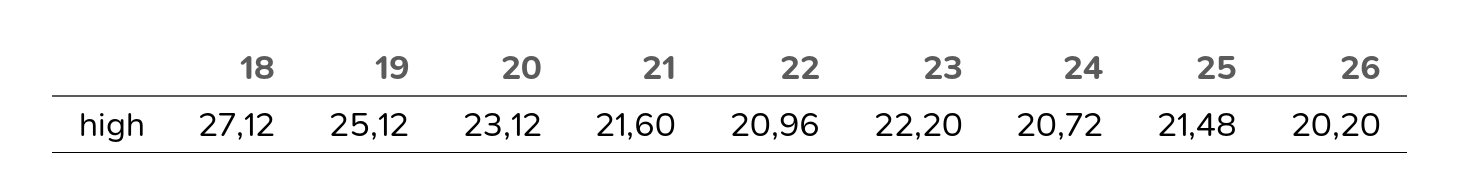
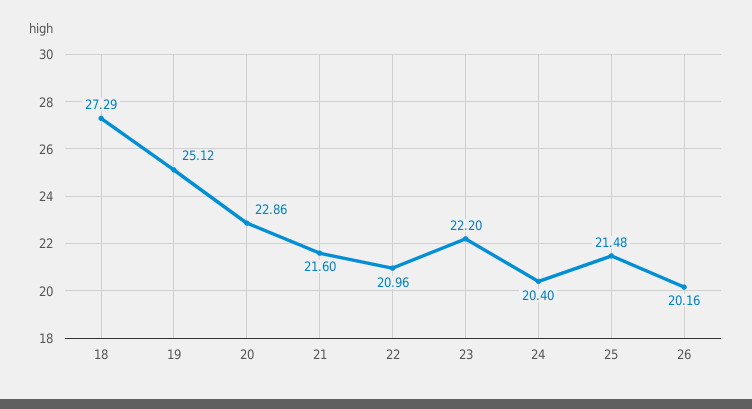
18: 27.12 -> 27.29
20: 23.12 -> 22.86
24: 20.72 -> 20.4
26: 20.2 -> 20.16

